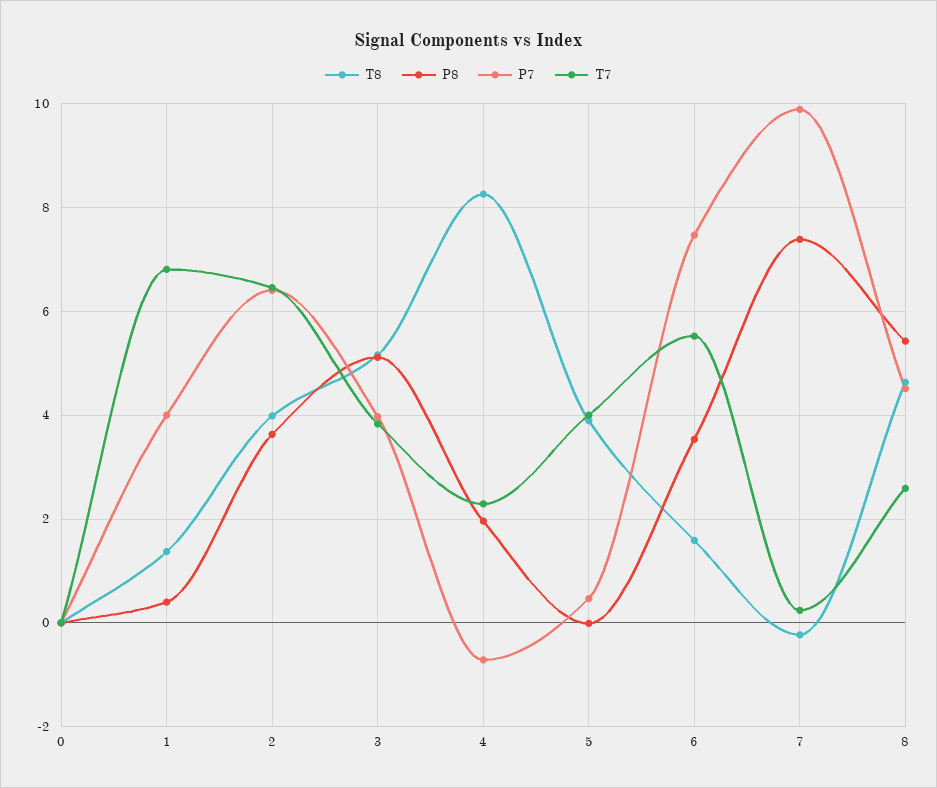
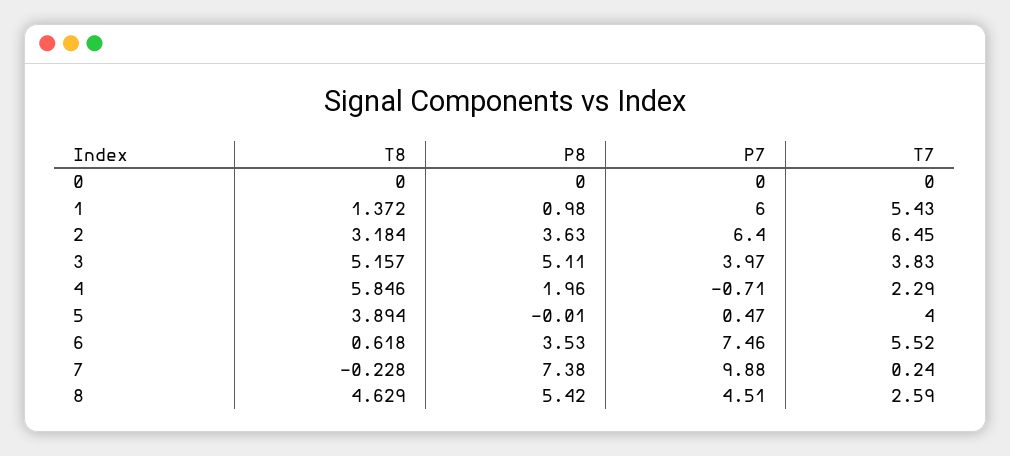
P8, 1: 0.4 -> 0.98
P7, 1: 4 -> 6
T7, 1: 6.8 -> 5.43
T8, 2: 4 -> 3.184
T8, 4: 8.2 -> 5.846
T8, 6: 1.6 -> 0.618

